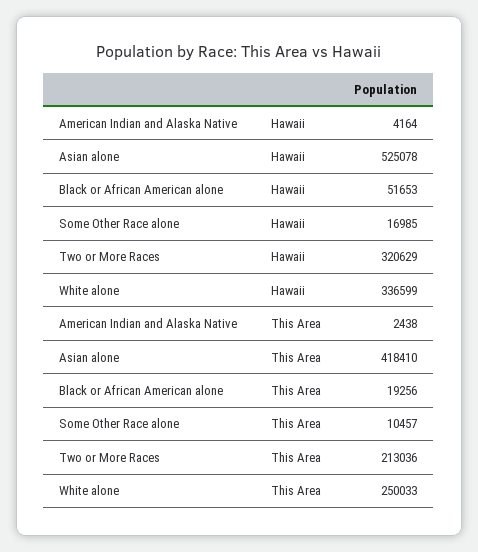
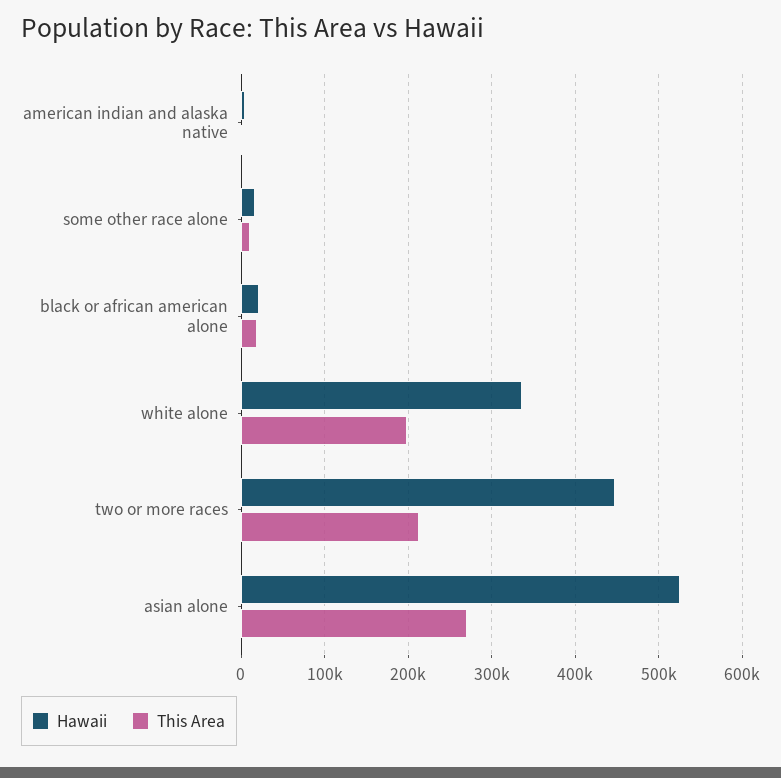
Hawaii, Black or African American alone: 51653 -> 20000
Hawaii, Two or More Races: 320629 -> 450000
This Area, Asian alone: 418410 -> 270000
This Area, White alone: 250033 -> 200000

